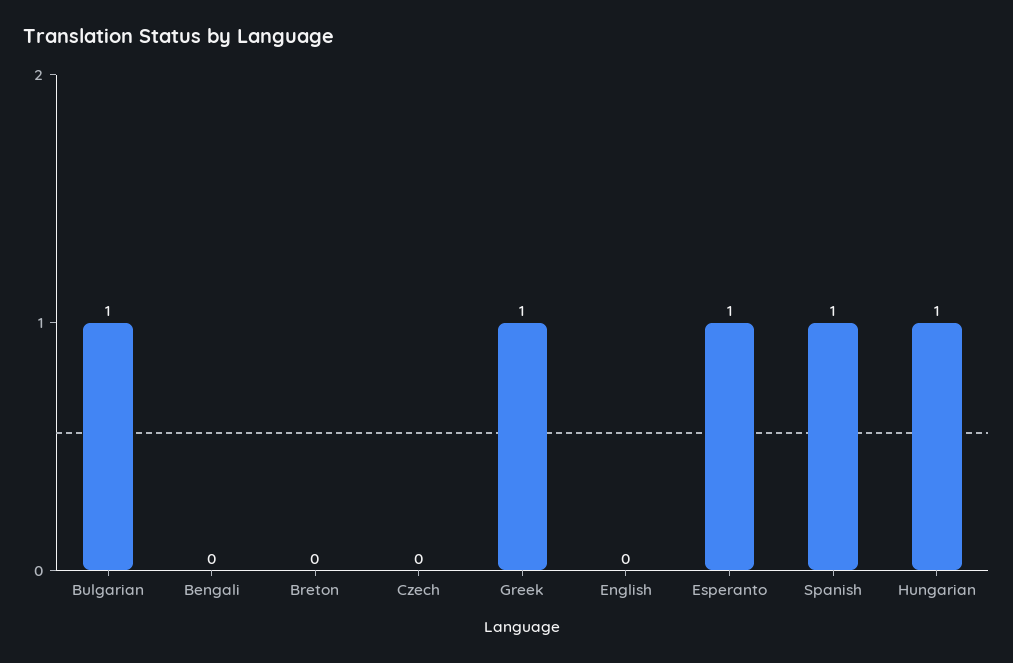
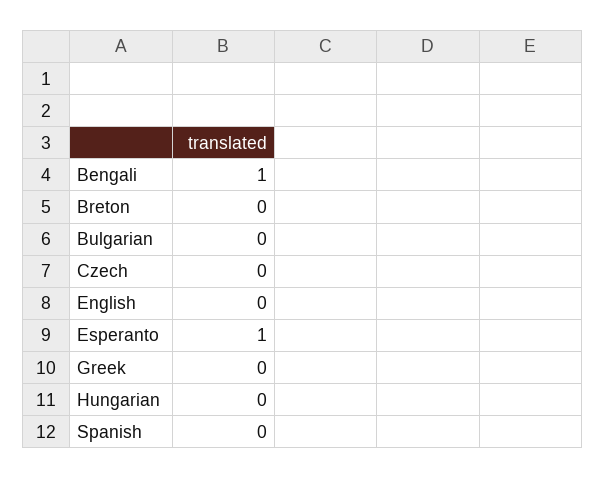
Bulgarian: 1 -> 0
Bengali: 0 -> 1
Greek: 1 -> 0
Spanish: 1 -> 0
Hungarian: 1 -> 0

